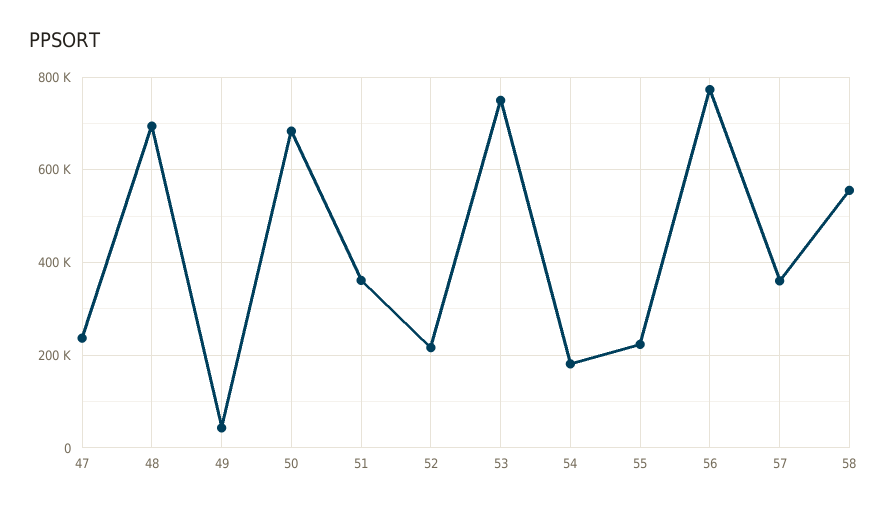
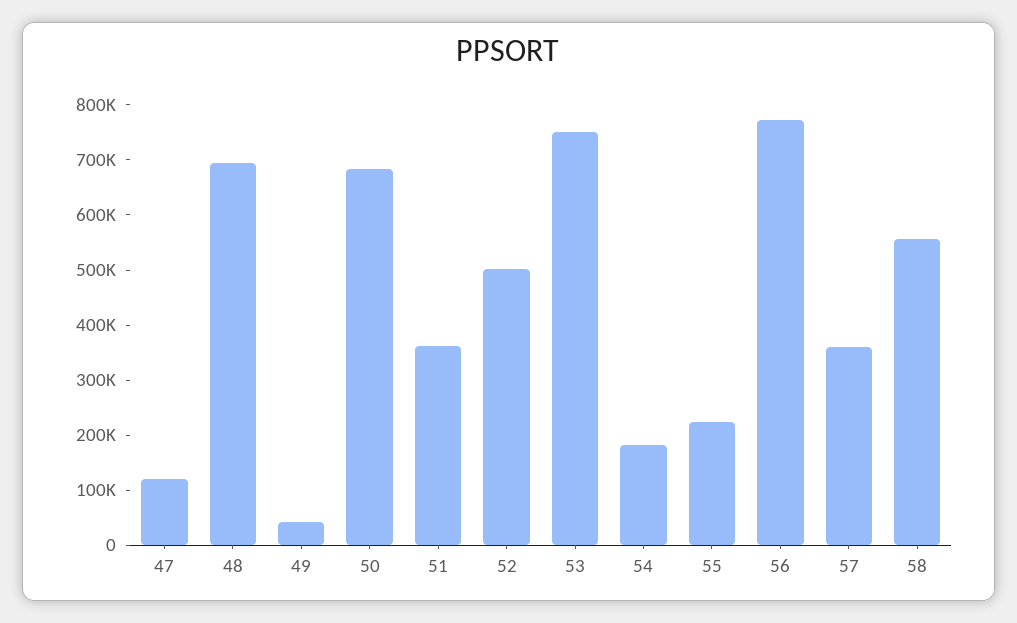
47: 240000 -> 120000
52: 220000 -> 500000

